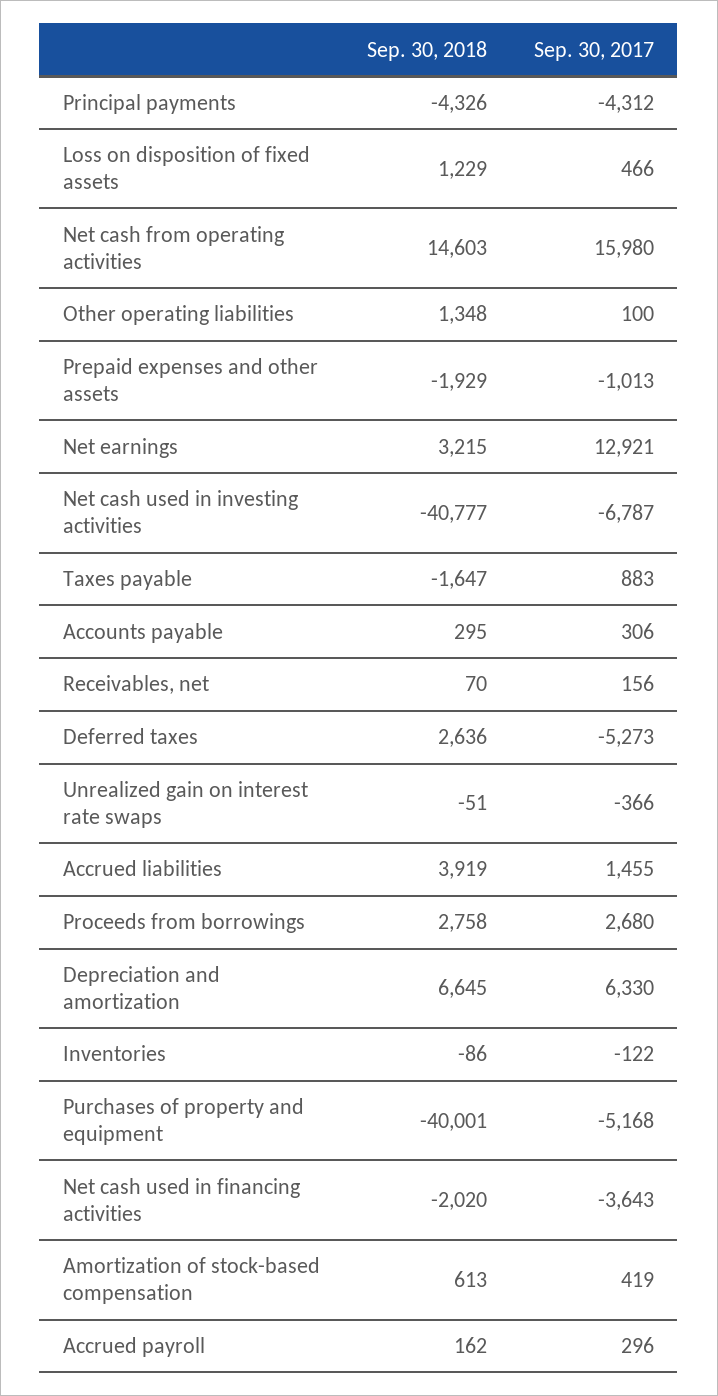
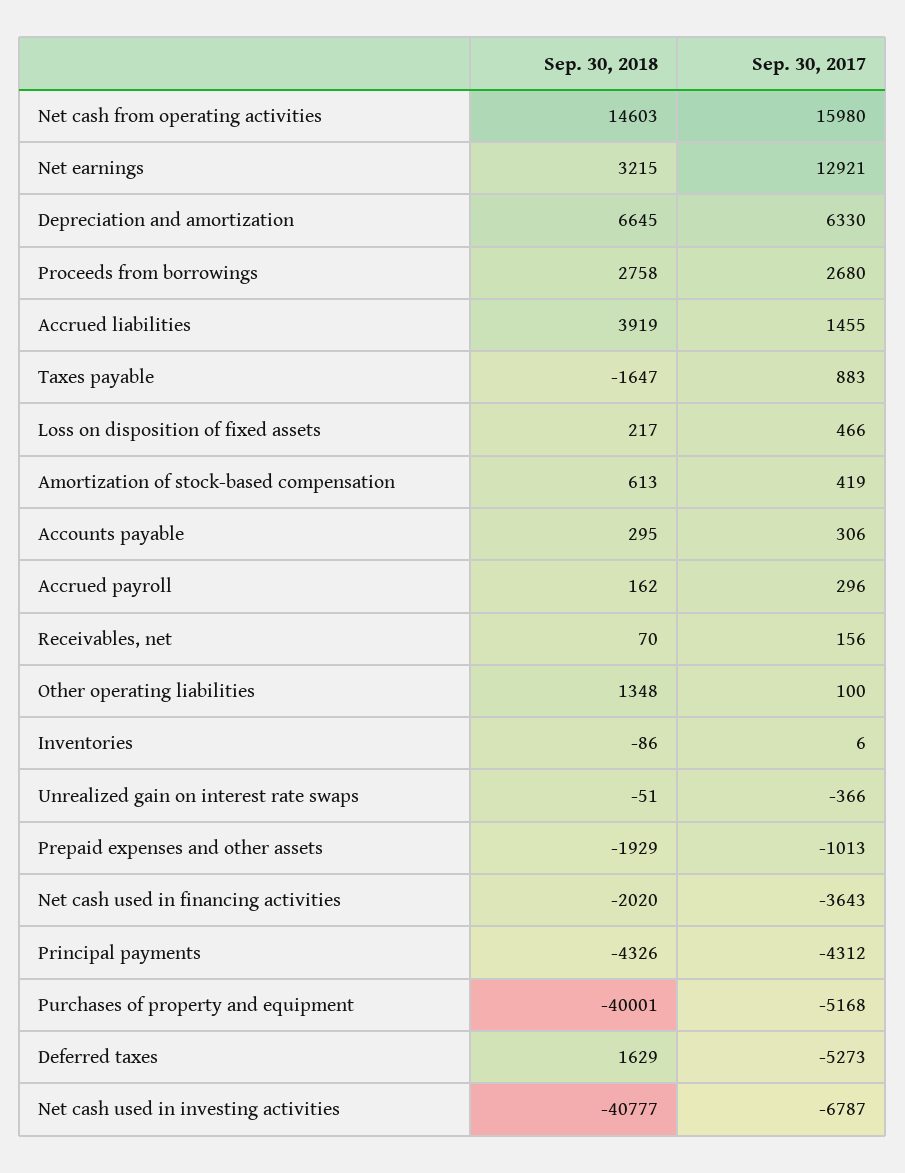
Sep. 30, 2018, Loss on disposition of fixed assets: 1229 -> 217
Sep. 30, 2018, Deferred taxes: 2636 -> 1629
Sep. 30, 2017, Inventories: -122 -> 6

